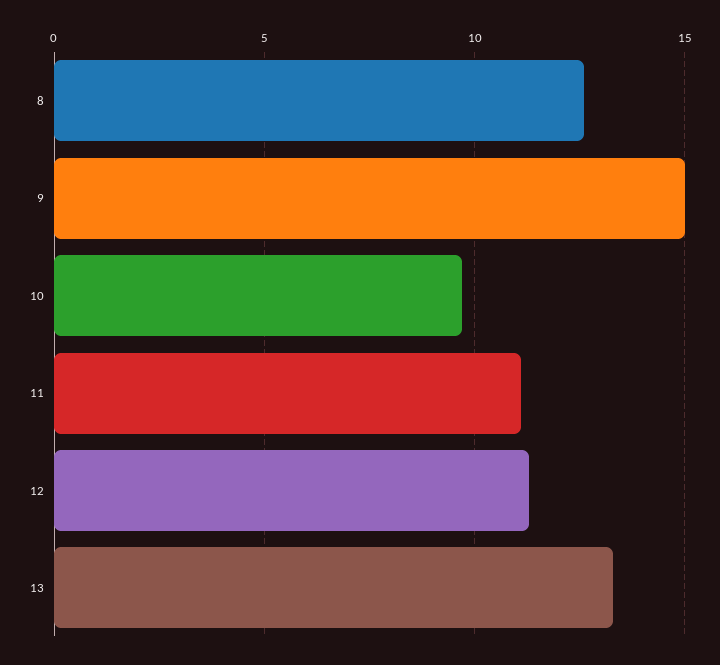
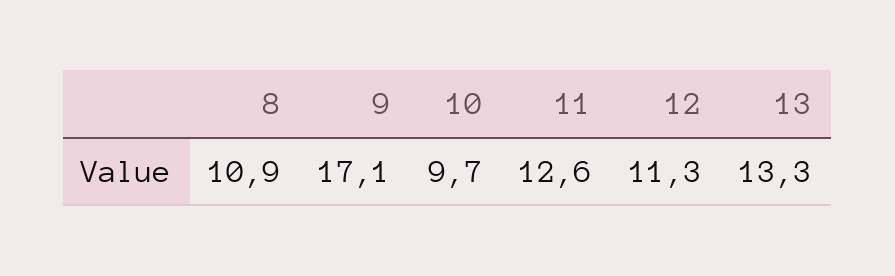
8: 12.5 -> 10.9
9: 15 -> 17.1
11: 11 -> 12.6

